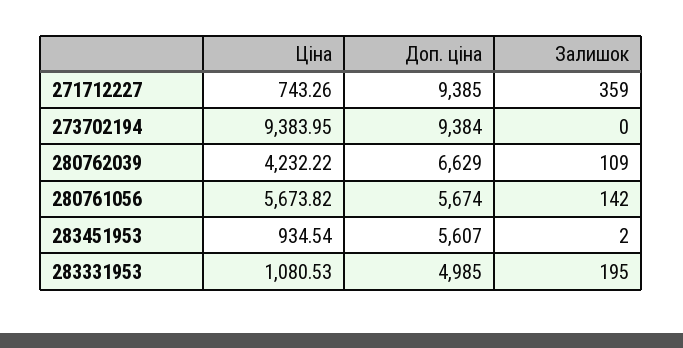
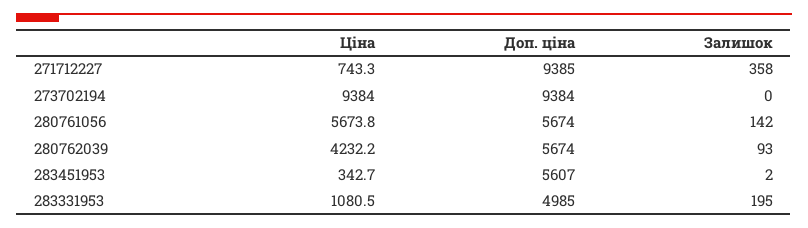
Залишок, 271712227: 359 -> 358
Доп. ціна, 280762039: 6629 -> 5674
Залишок, 280762039: 109 -> 93
Ціна, 283451953: 934.54 -> 342.7

